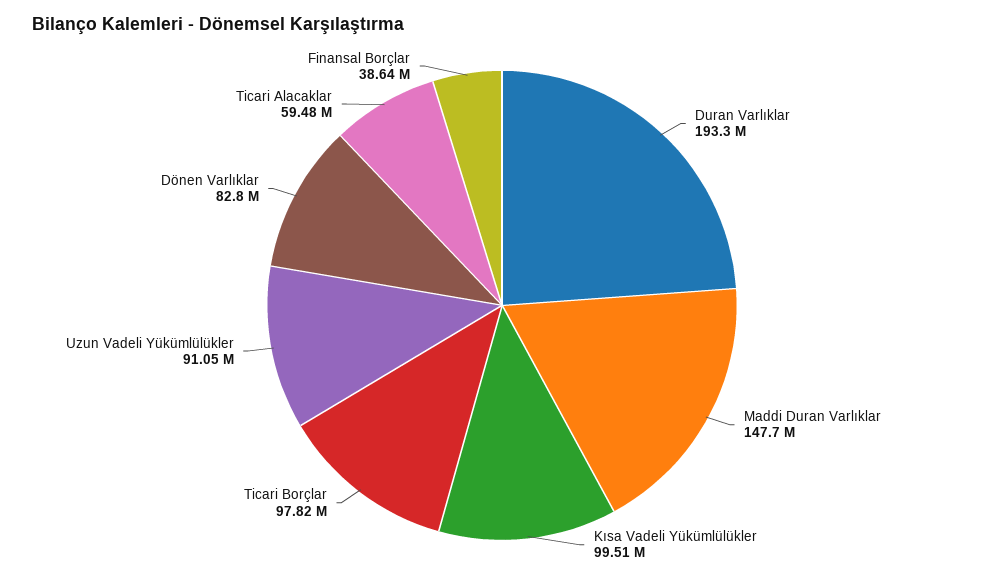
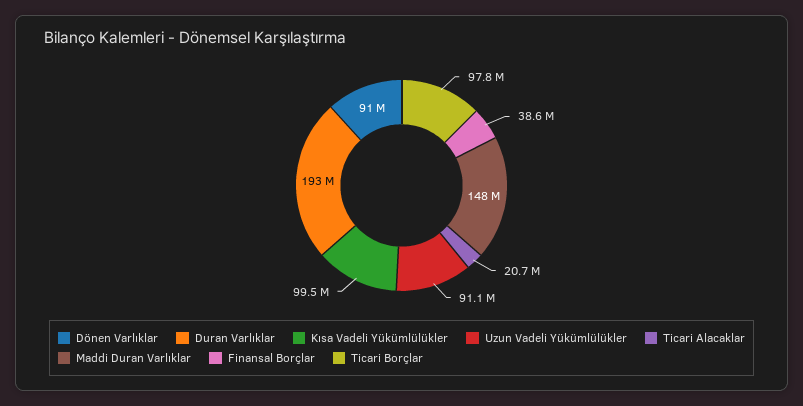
Dönen Varlıklar: 82800000 -> 91000000
Ticari Alacaklar: 59480000 -> 20700000

